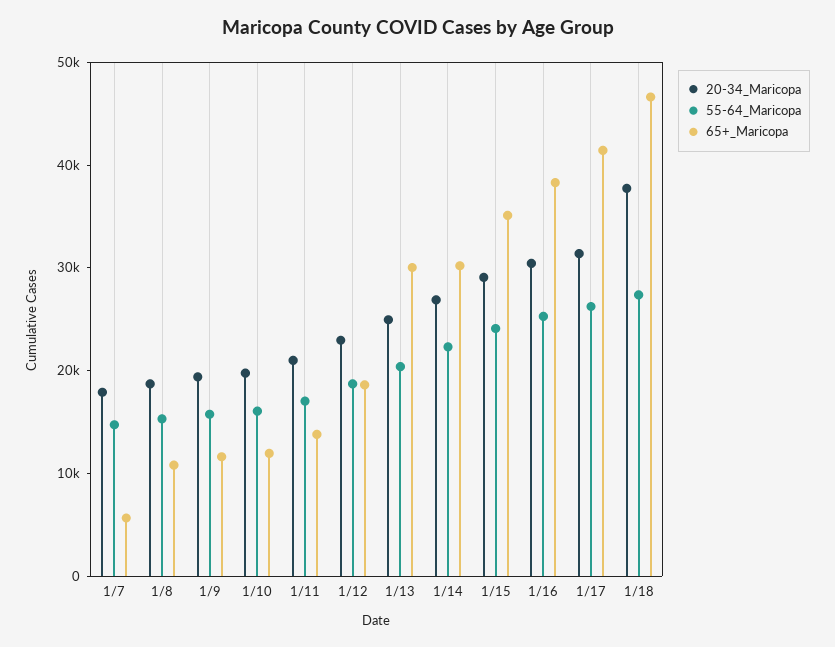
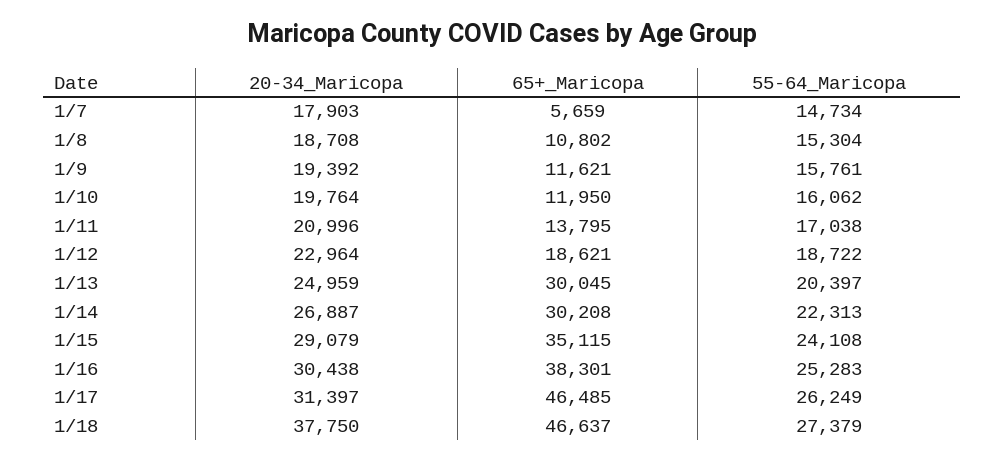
65+_Maricopa, 1/17: 42000 -> 46485

